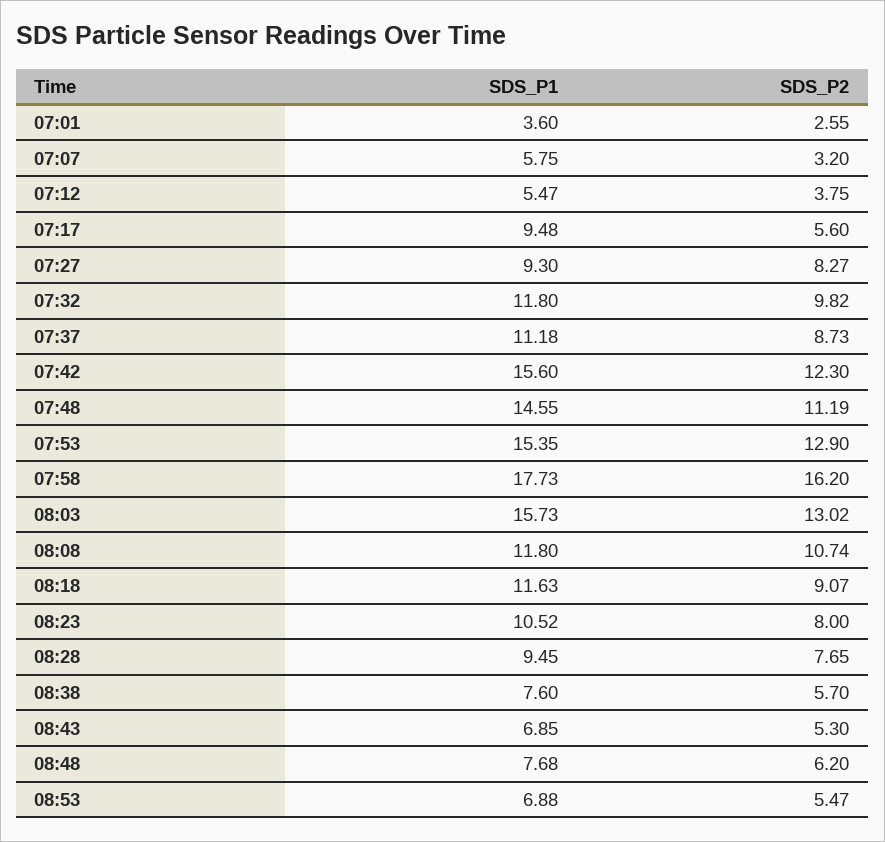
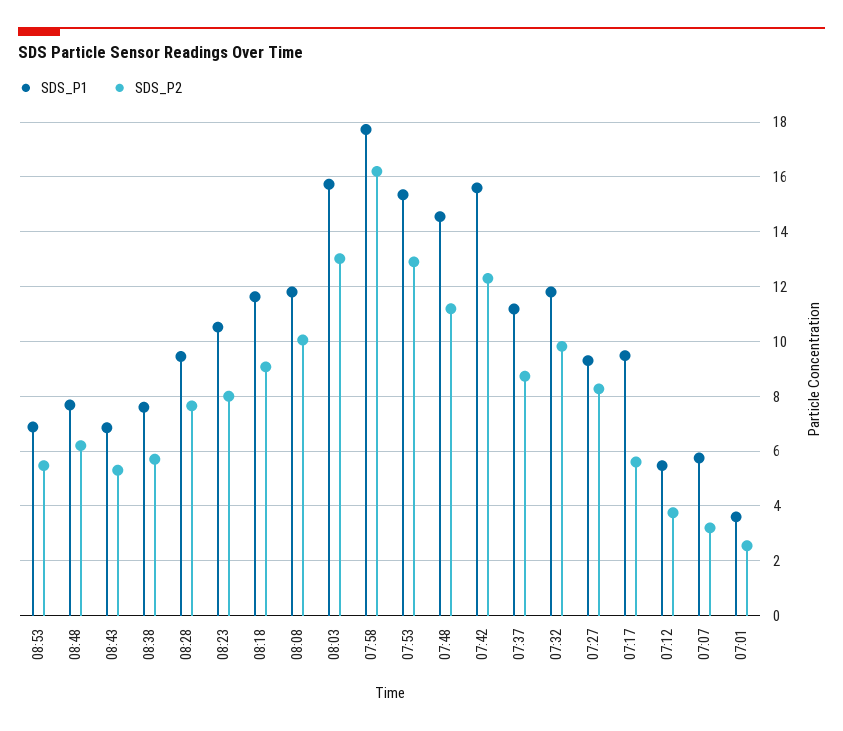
SDS_P2, 08:08: 10.74 -> 10

